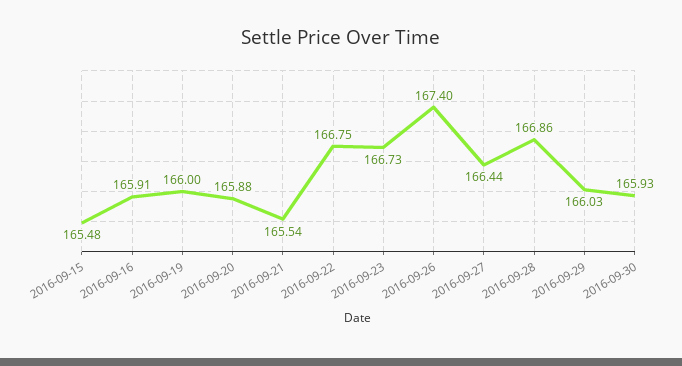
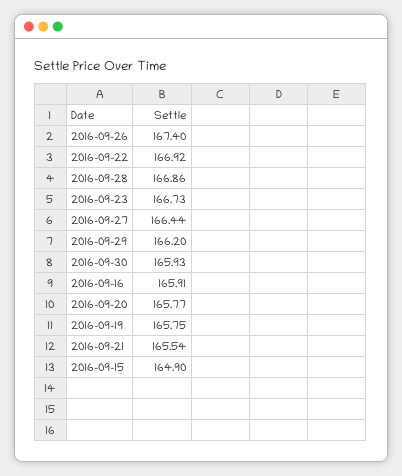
2016-09-15: 165.48 -> 164.9
2016-09-19: 166 -> 165.75
2016-09-20: 165.88 -> 165.77
2016-09-22: 166.75 -> 166.92
2016-09-29: 166.03 -> 166.2

